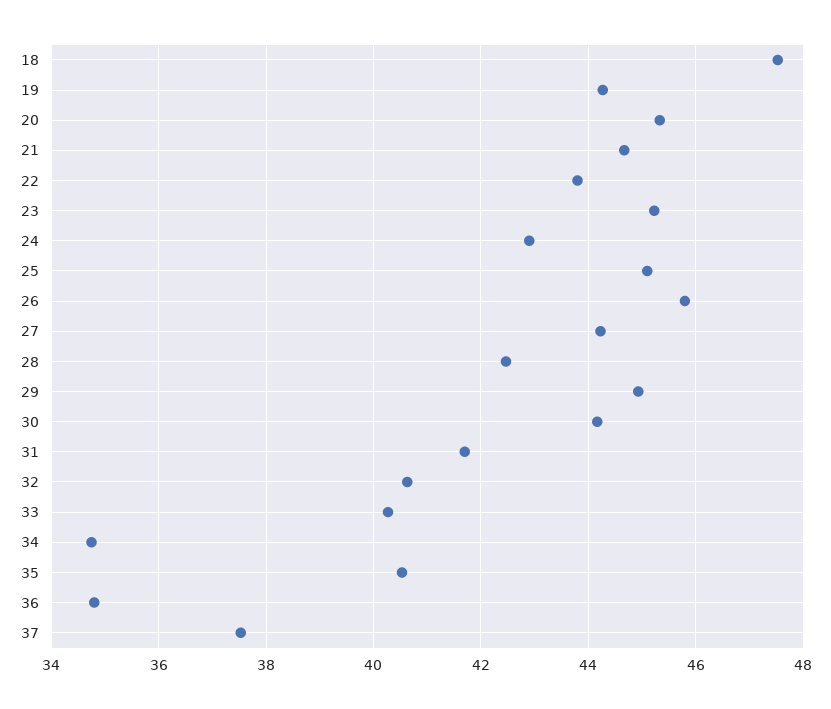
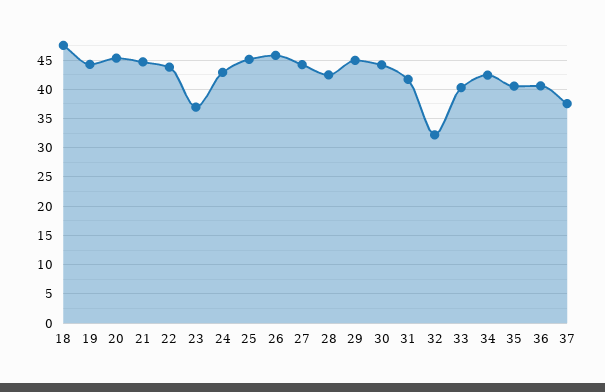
23: 45.2 -> 37.5
32: 40.6 -> 32.5
34: 34.8 -> 42.5
36: 34.8 -> 40

